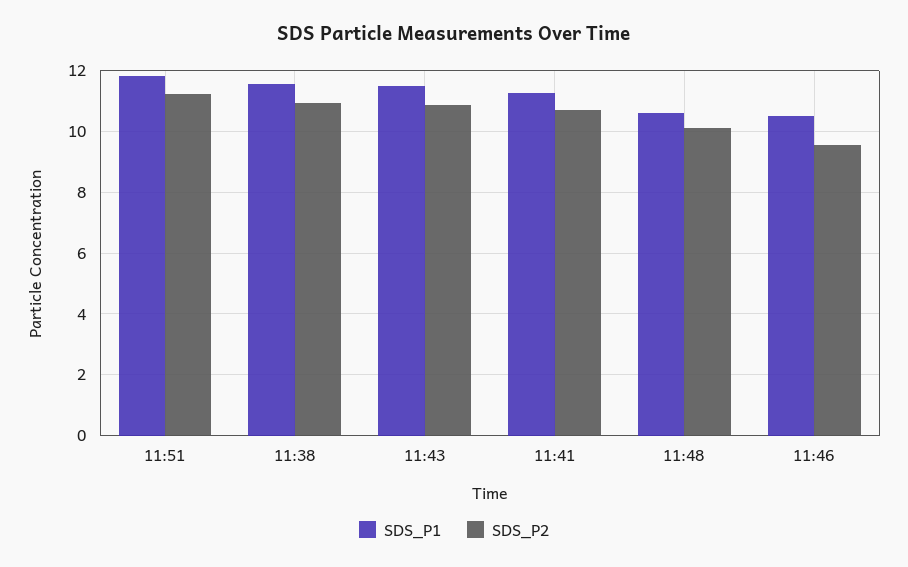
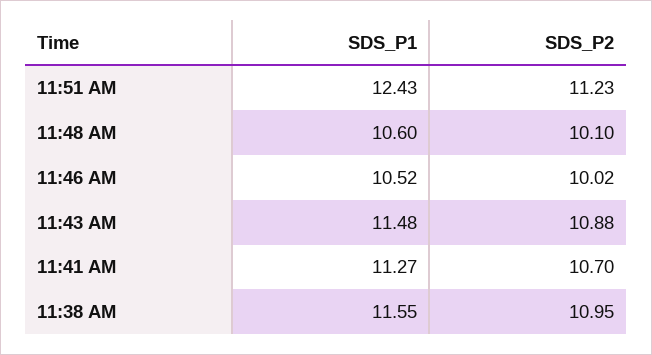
SDS_P1, 11:51: 11.8 -> 12.43
SDS_P2, 11:46: 9.6 -> 10.02

